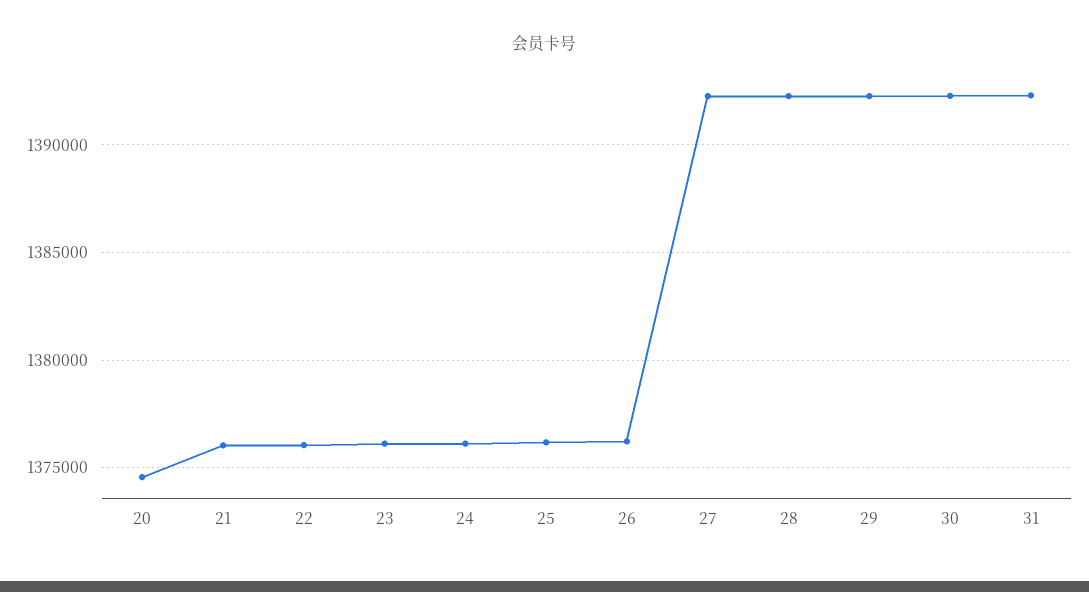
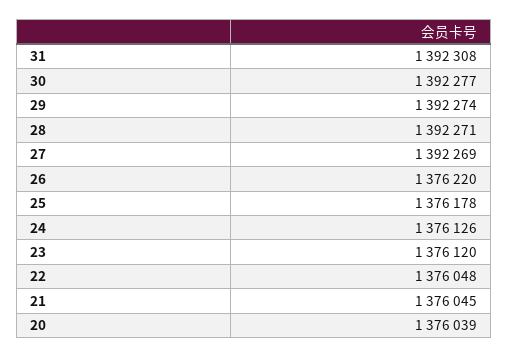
20: 1374500 -> 1376039

